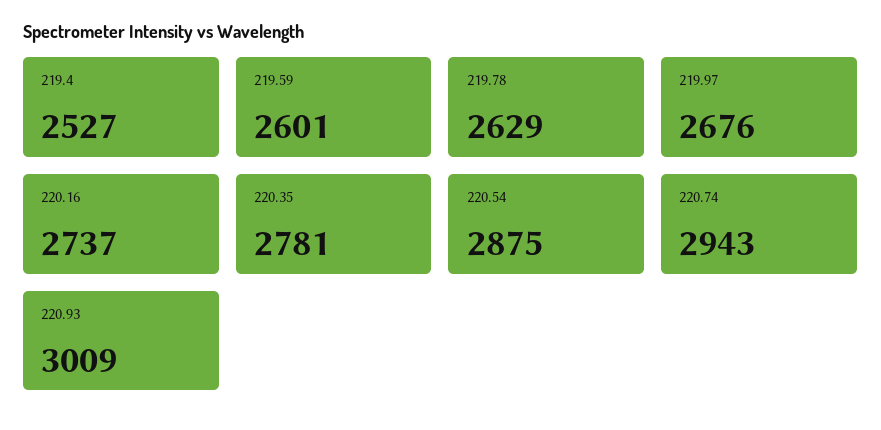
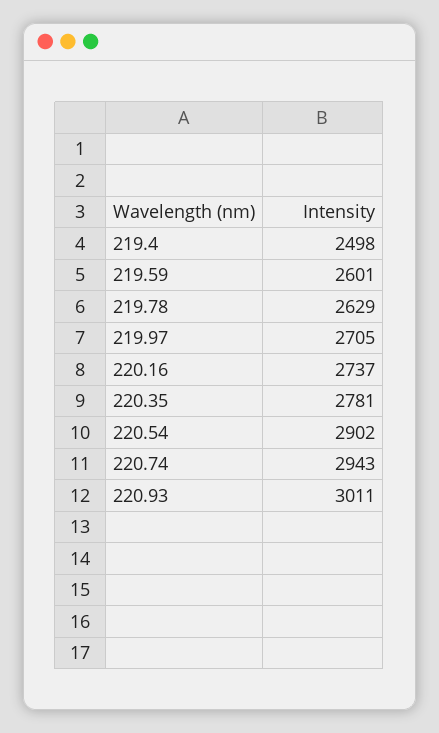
219.4: 2527 -> 2498
219.97: 2676 -> 2705
220.54: 2875 -> 2902
220.93: 3009 -> 3011

